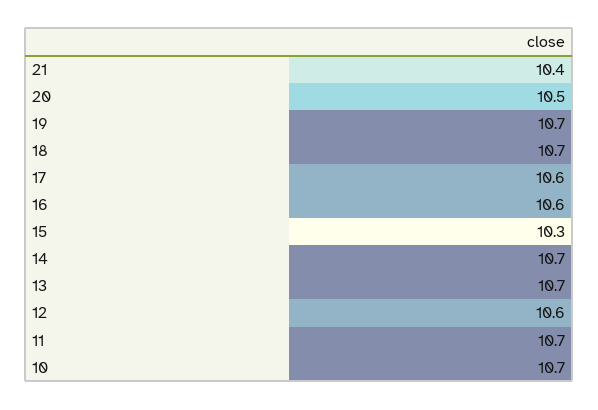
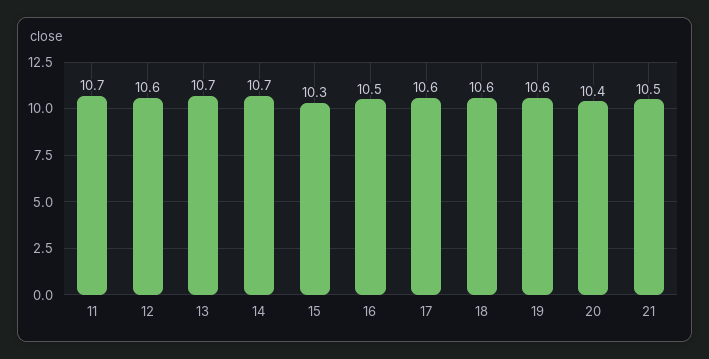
21: 10.4 -> 10.5
20: 10.5 -> 10.4
19: 10.7 -> 10.6
18: 10.7 -> 10.6
16: 10.6 -> 10.5
10: 10.7 -> none

